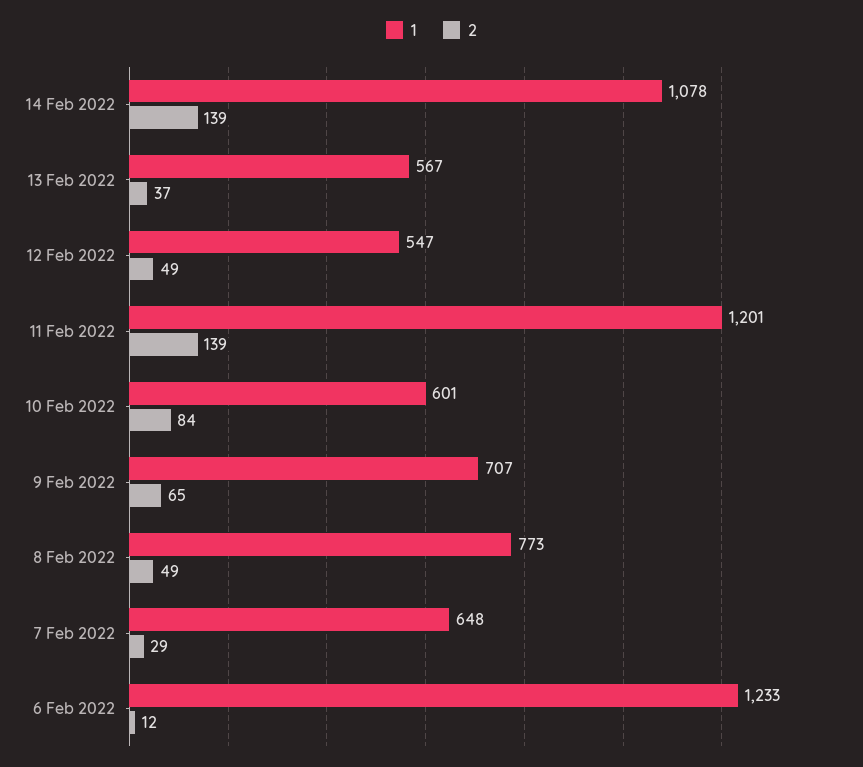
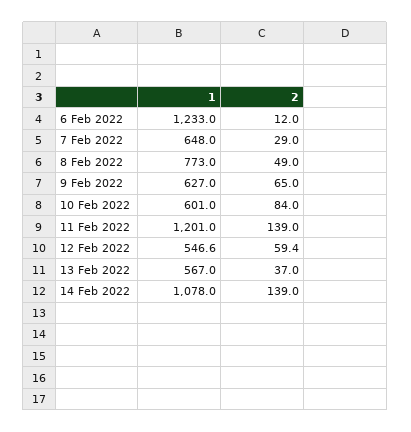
2, 12 Feb 2022: 49 -> 59.4
1, 9 Feb 2022: 707 -> 627

